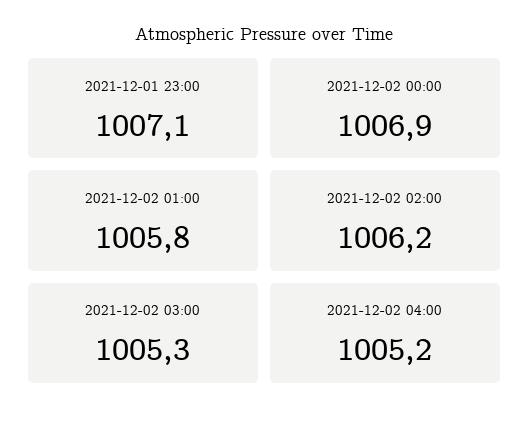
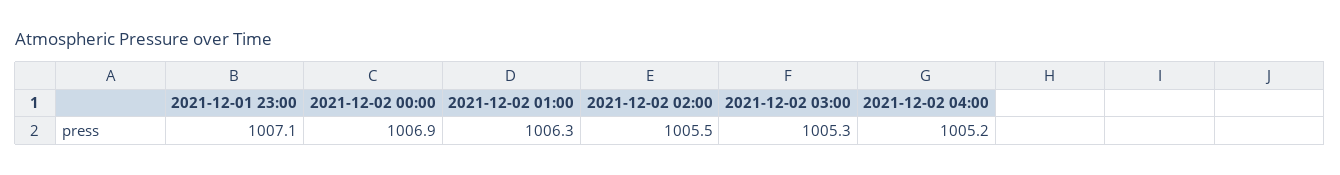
2021-12-02 01:00: 1005.8 -> 1006.3
2021-12-02 02:00: 1006.2 -> 1005.5

